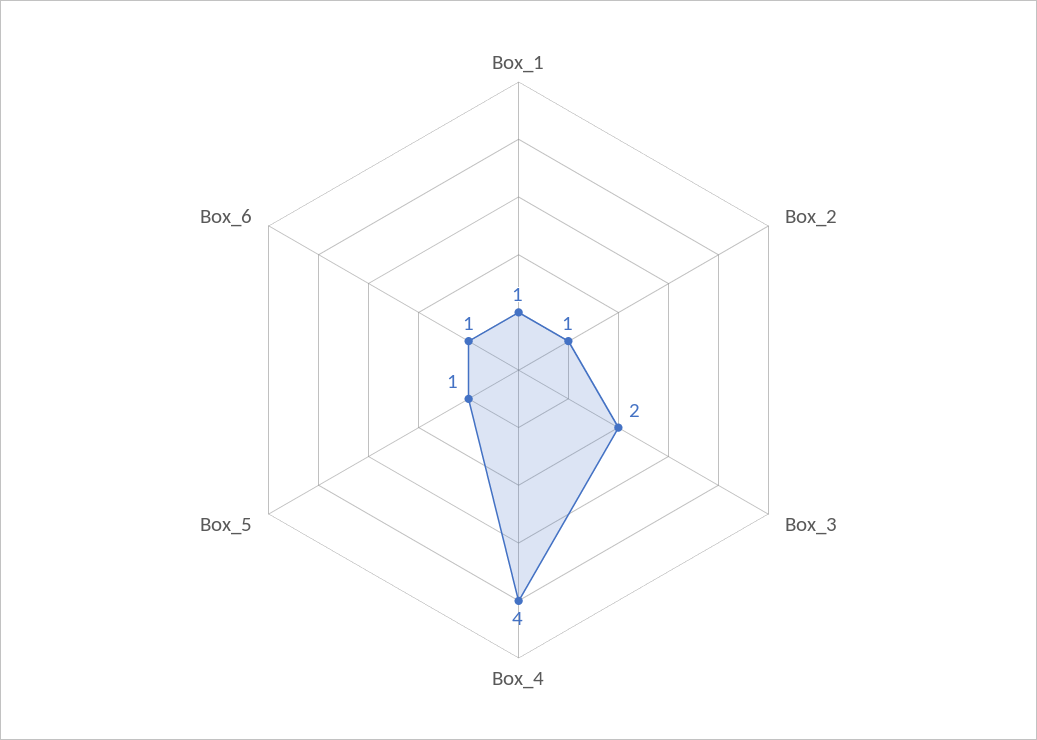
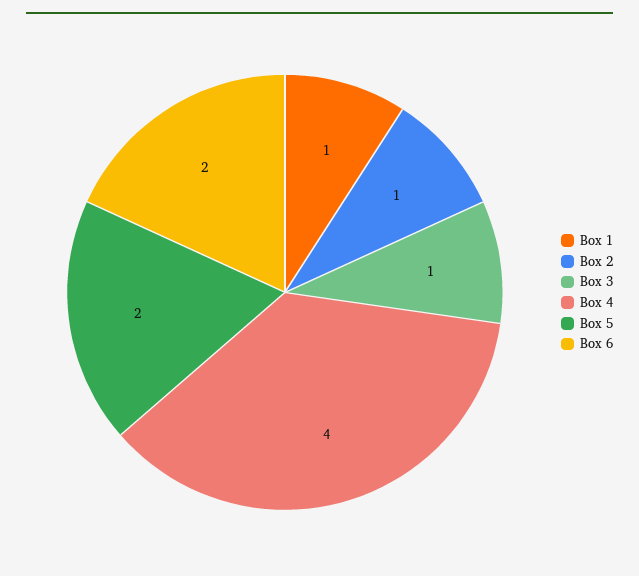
Box_3: 2 -> 1
Box_5: 1 -> 2
Box_6: 1 -> 2

